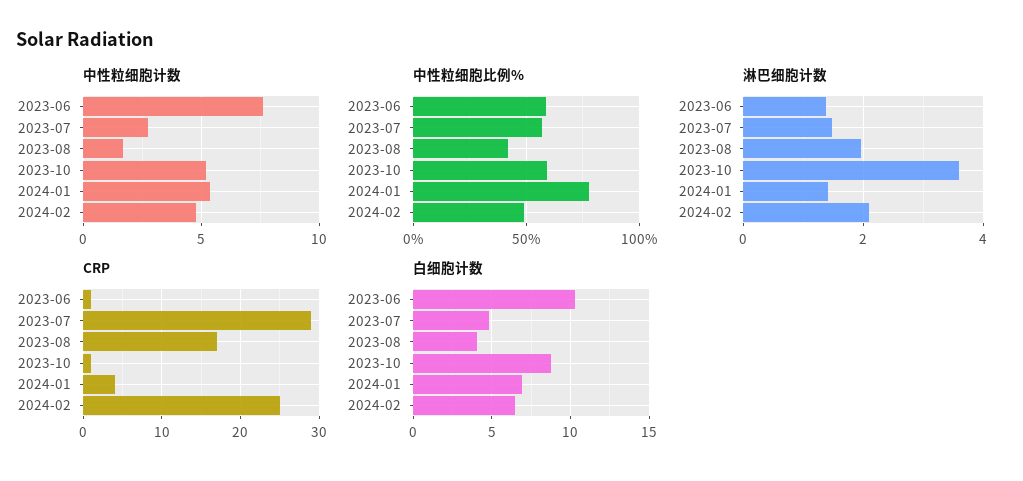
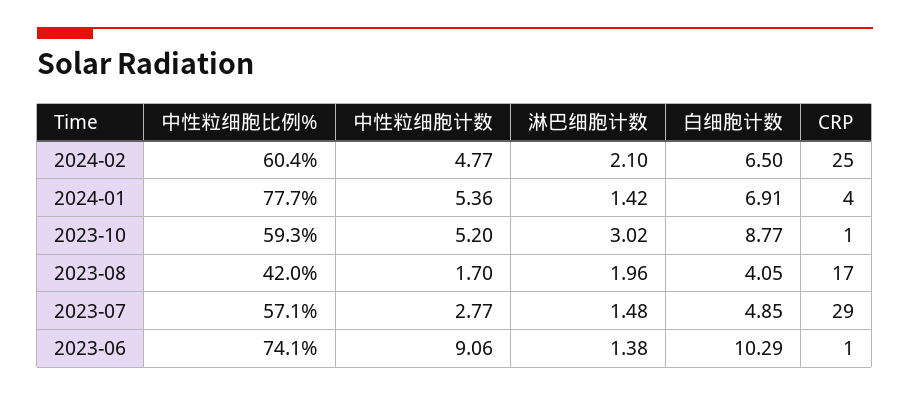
中性粒细胞计数, 2023-06: 7.5 -> 9.06
中性粒细胞比例%, 2023-06: 60 -> 74.1
中性粒细胞比例%, 2024-02: 50 -> 60.4
淋巴细胞计数, 2023-10: 3.6 -> 3.02

